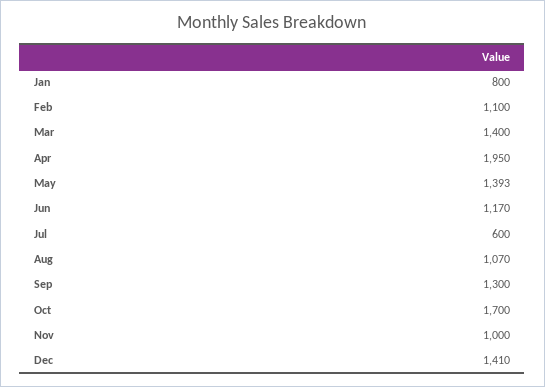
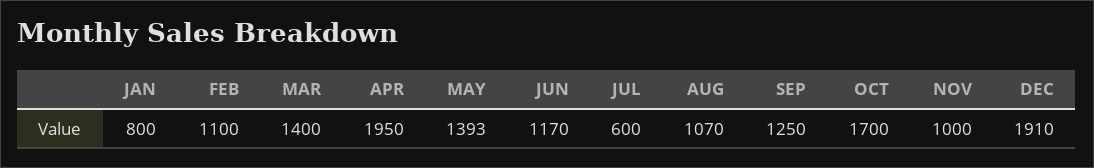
Sep: 1300 -> 1250
Dec: 1410 -> 1910

